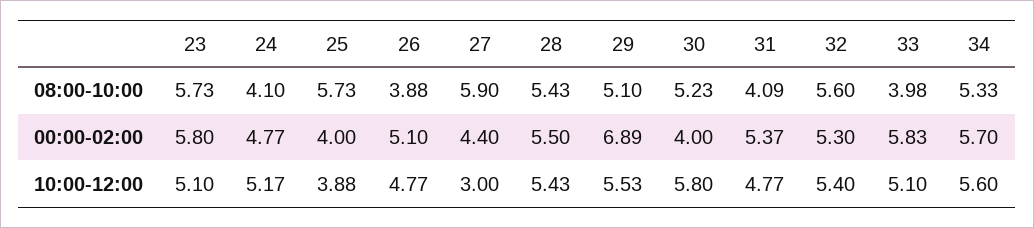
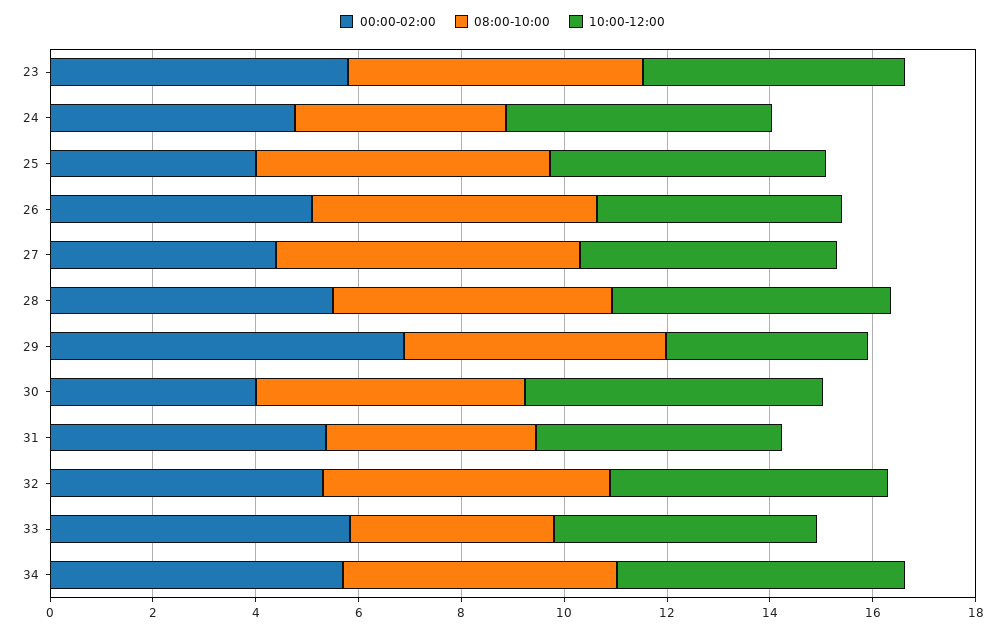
08:00-10:00, 26: 3.88 -> 5.5
10:00-12:00, 25: 3.88 -> 5.5
10:00-12:00, 27: 3 -> 5
10:00-12:00, 29: 5.53 -> 4

